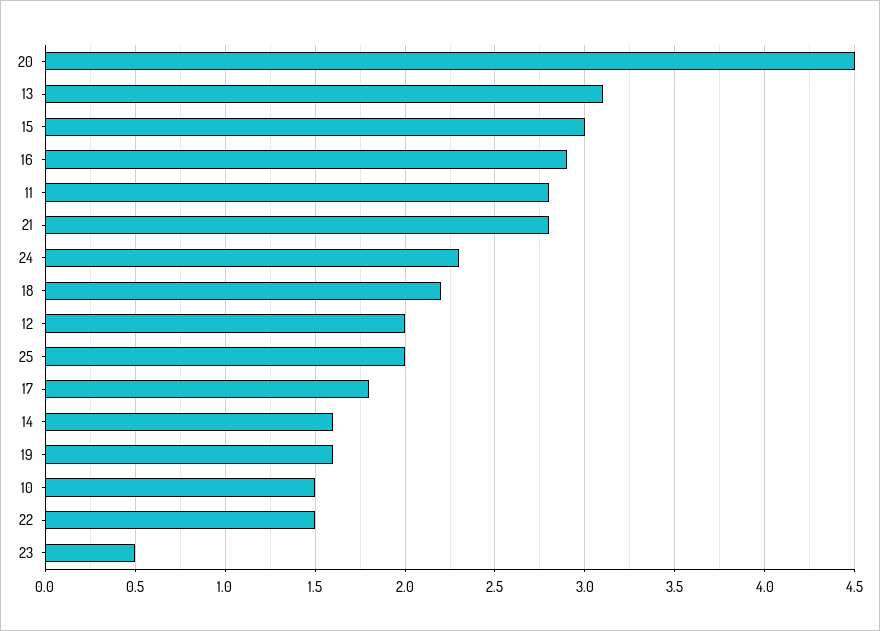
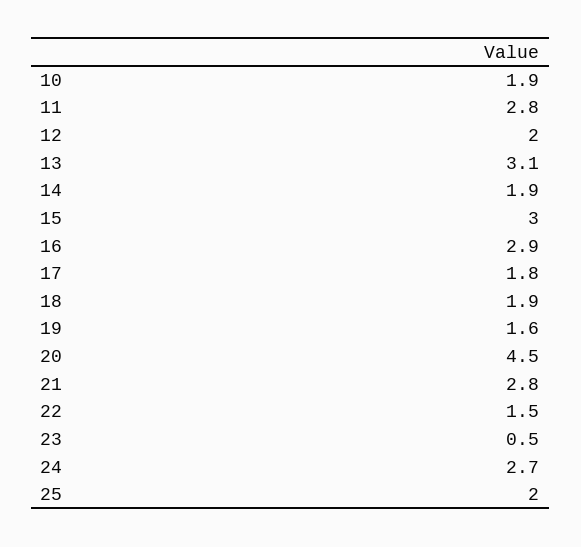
24: 2.3 -> 2.7
18: 2.2 -> 1.9
14: 1.6 -> 1.9
10: 1.5 -> 1.9

